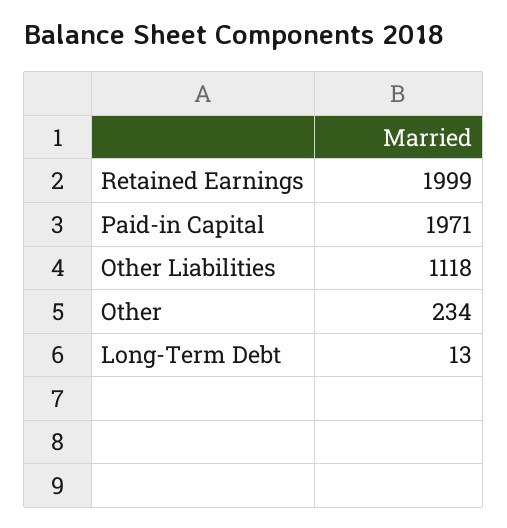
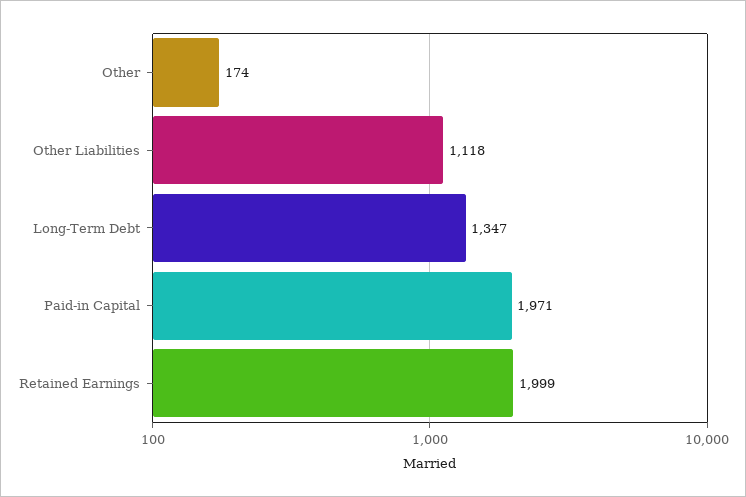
Other: 234 -> 174
Long-Term Debt: 13 -> 1347

